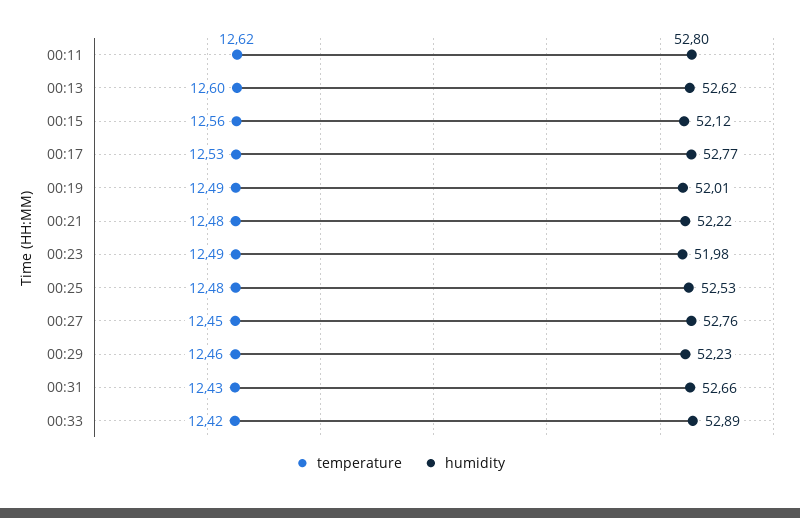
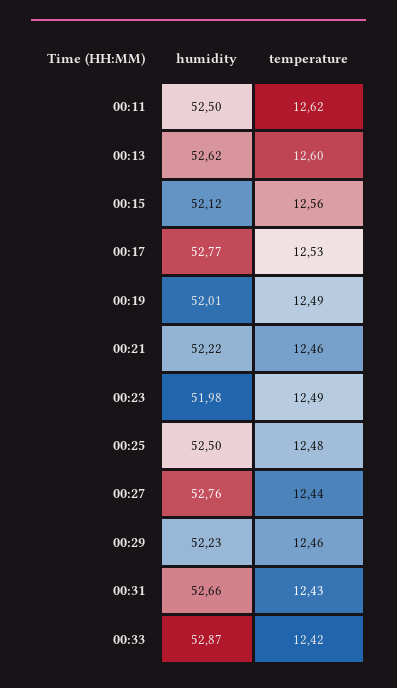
humidity, 00:11: 52.8 -> 52.5
temperature, 00:21: 12.48 -> 12.46
humidity, 00:25: 52.53 -> 52.5
temperature, 00:27: 12.45 -> 12.44
humidity, 00:33: 52.89 -> 52.87

